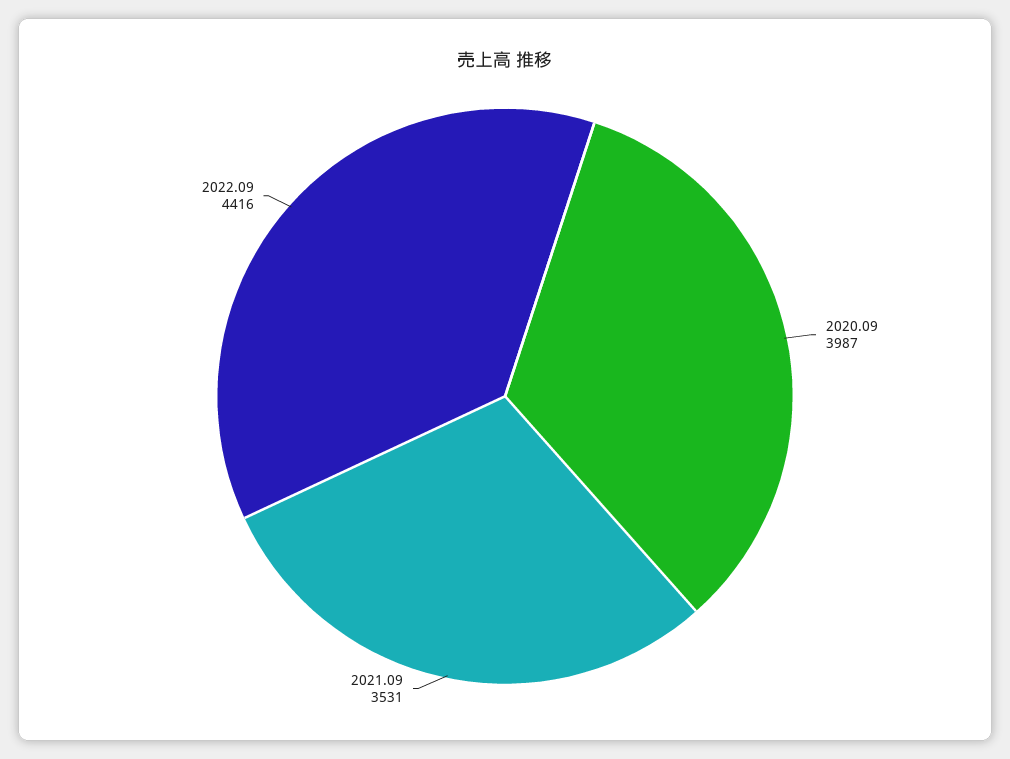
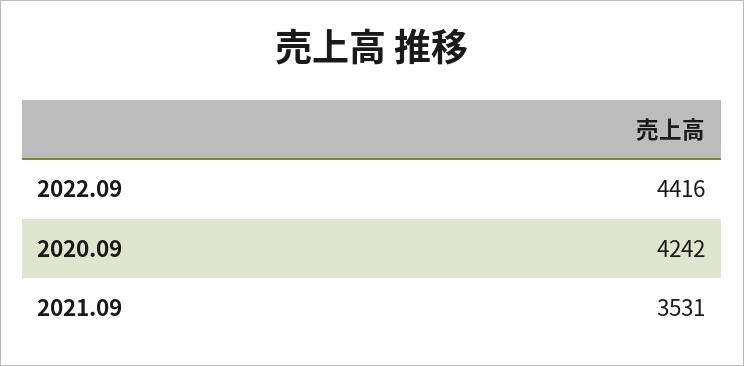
2020.09: 3987 -> 4242

